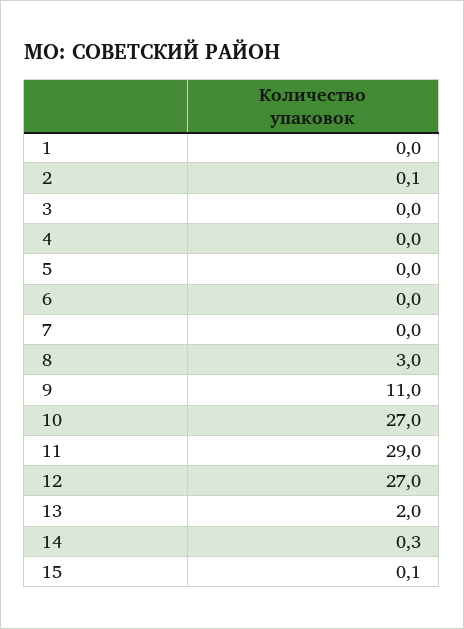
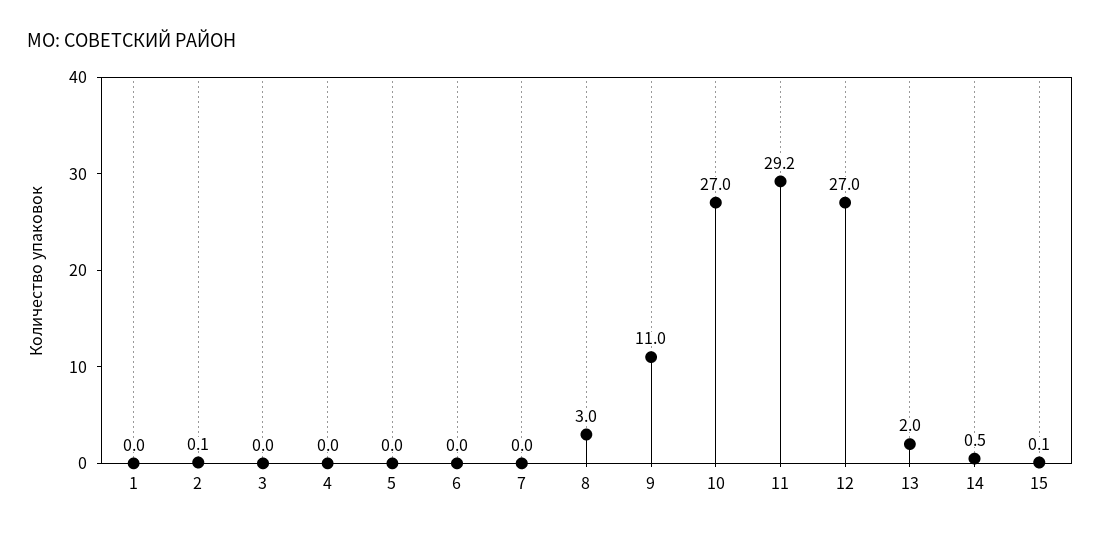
11: 29 -> 29.2
14: 0.3 -> 0.5

